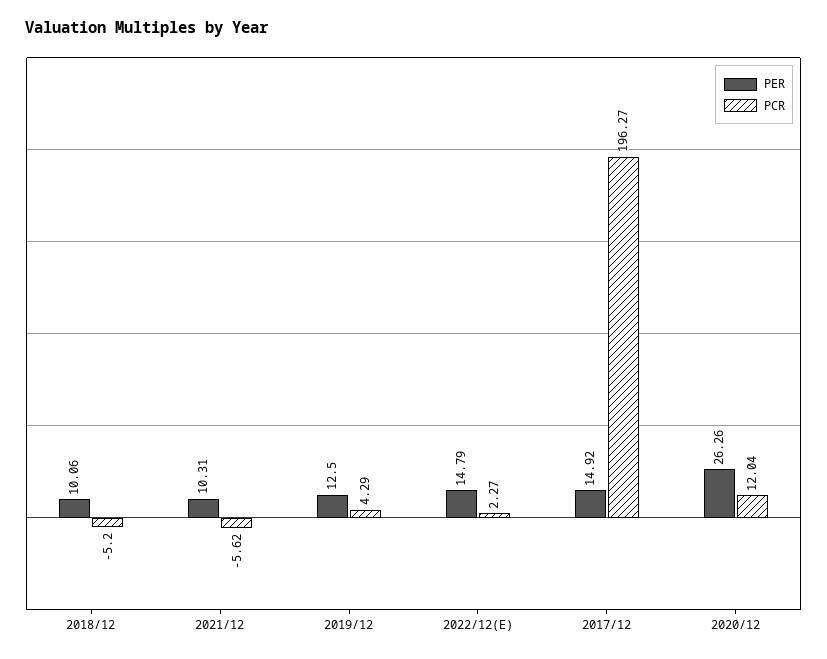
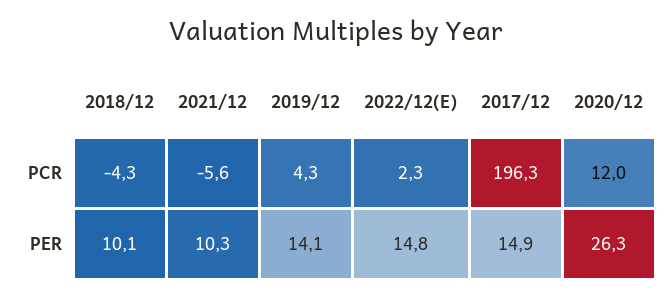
PCR, 2018/12: -5.2 -> -4.3
PER, 2019/12: 12.5 -> 14.1

